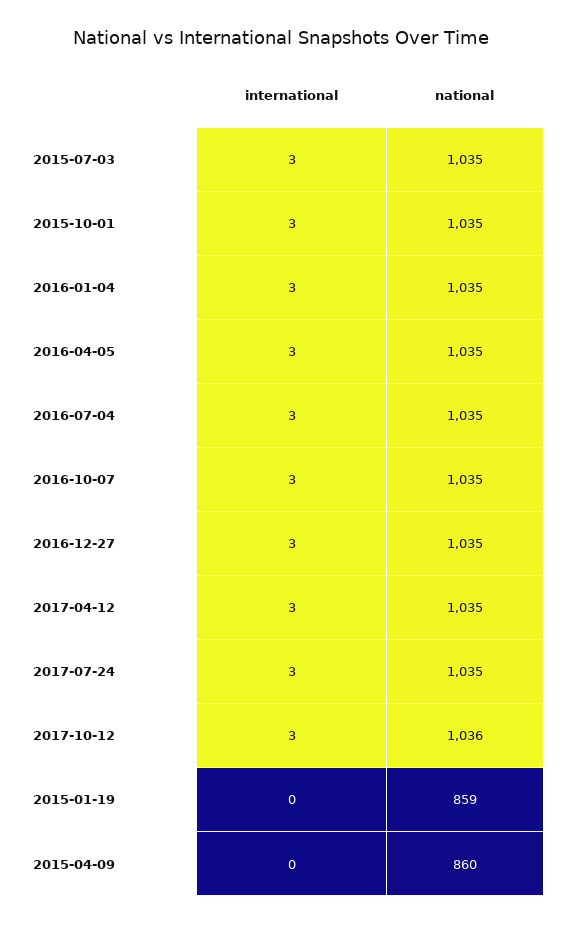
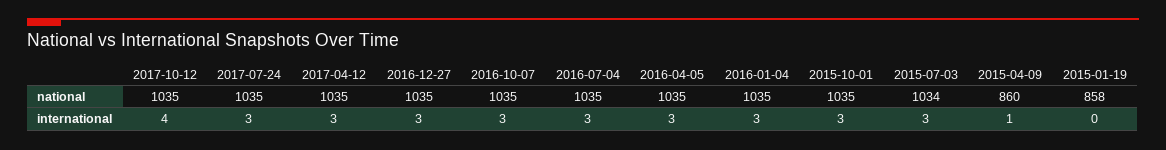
national, 2015-07-03: 1035 -> 1034
international, 2017-10-12: 3 -> 4
national, 2017-10-12: 1036 -> 1035
national, 2015-01-19: 859 -> 858
international, 2015-04-09: 0 -> 1

